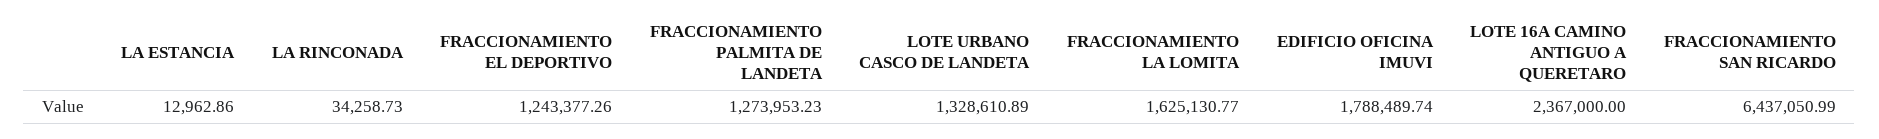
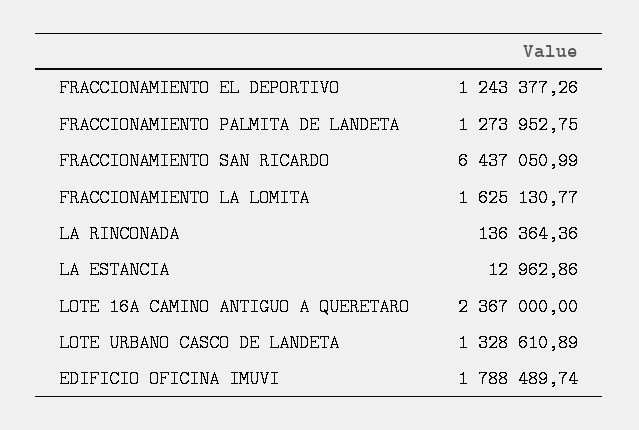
LA RINCONADA: 34258.73 -> 136364.36
FRACCIONAMIENTO PALMITA DE LANDETA: 1273953.23 -> 1273952.75

